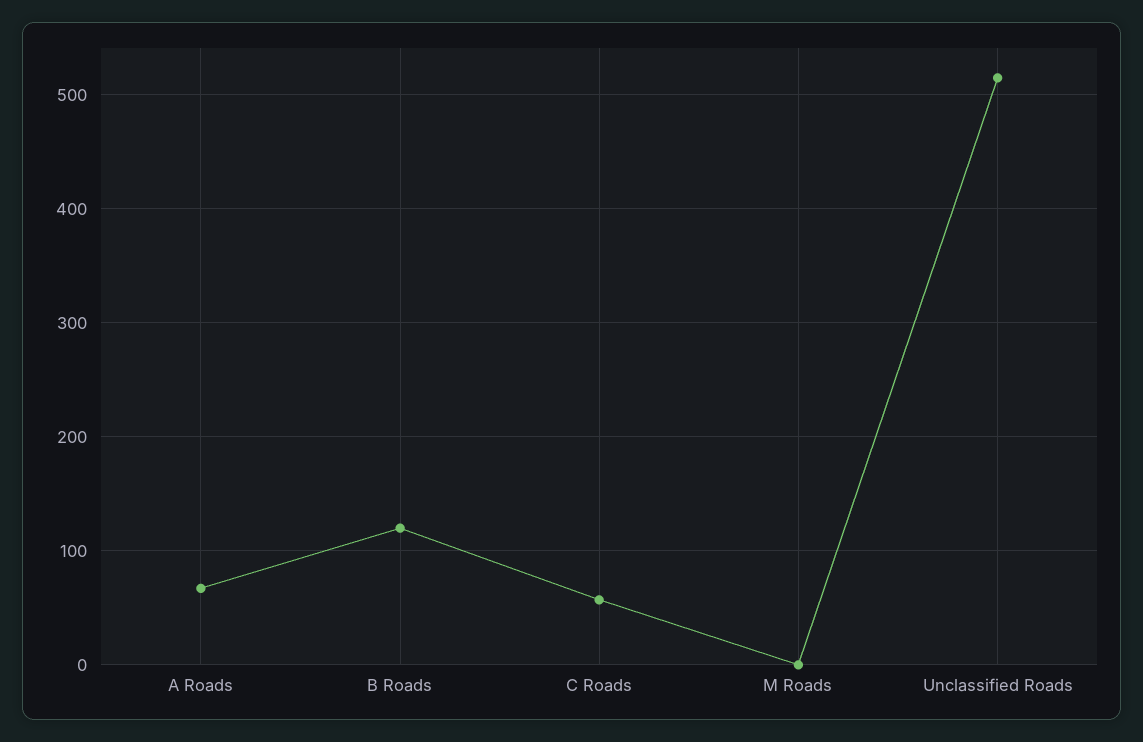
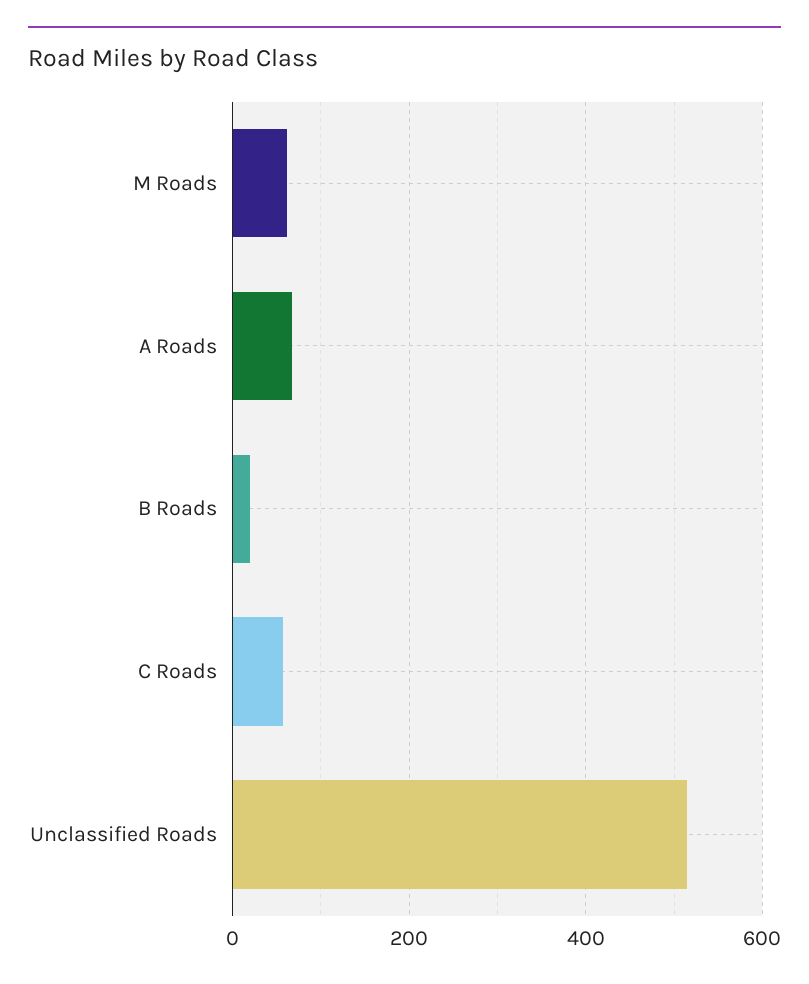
B Roads: 120 -> 20
M Roads: 0 -> 60

